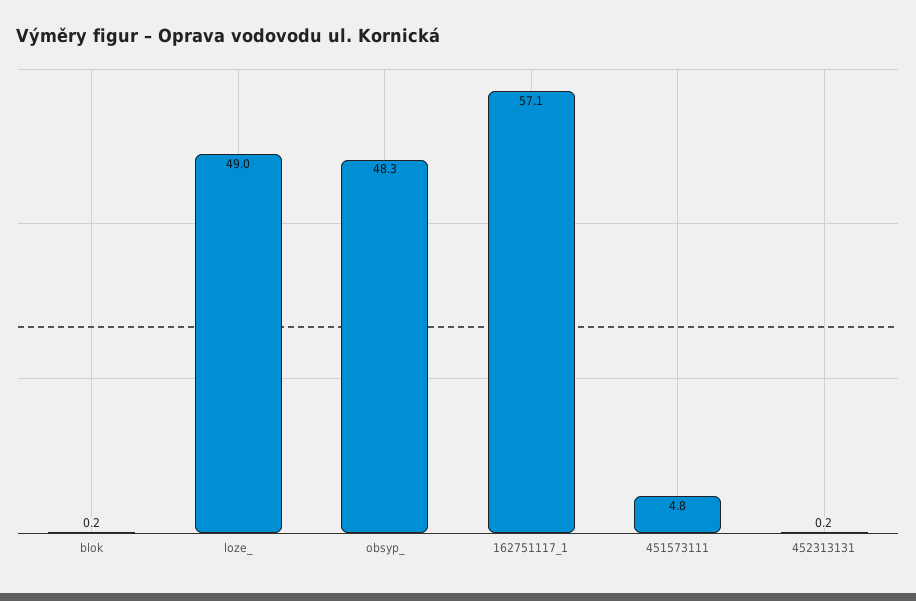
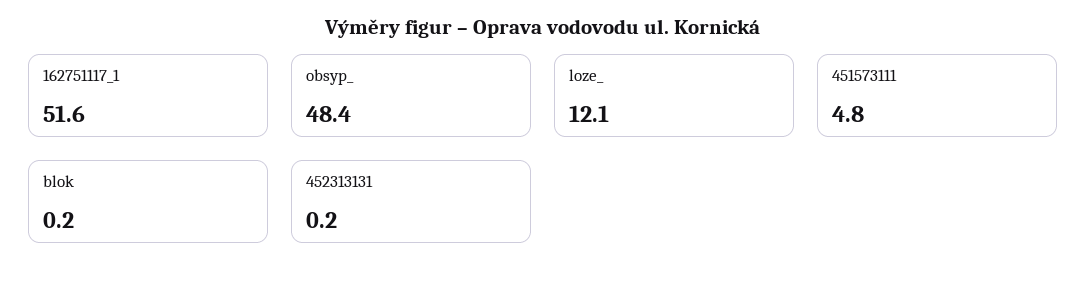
loze_: 49 -> 12.1
obsyp_: 48.3 -> 48.4
162751117_1: 57.1 -> 51.6

